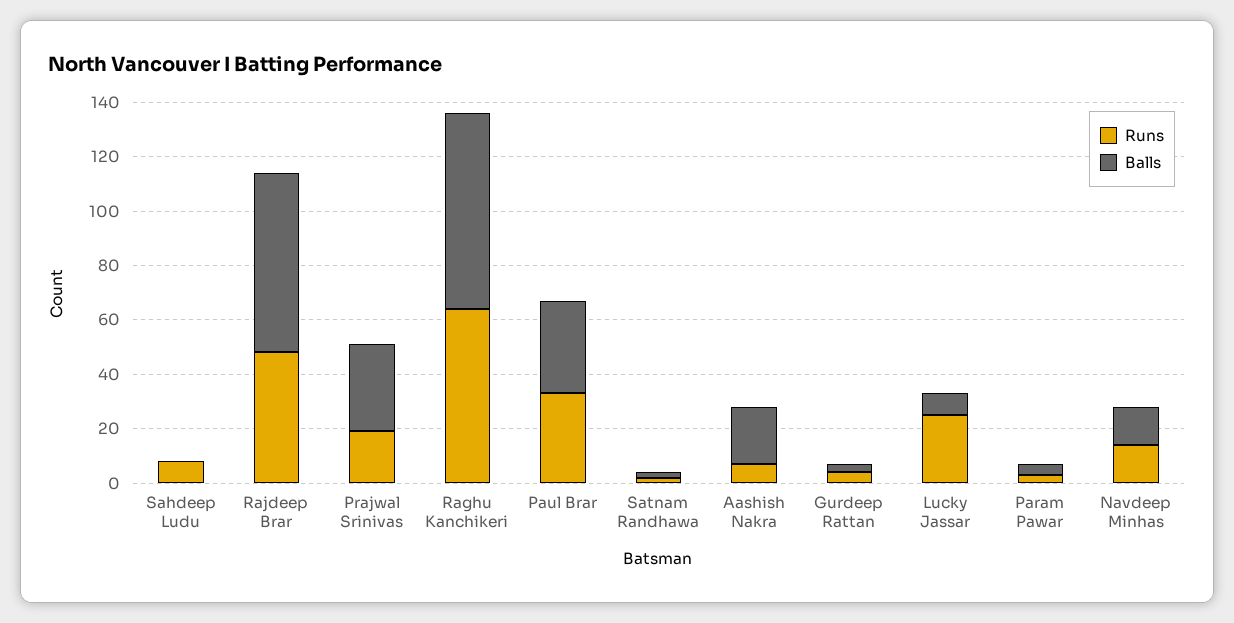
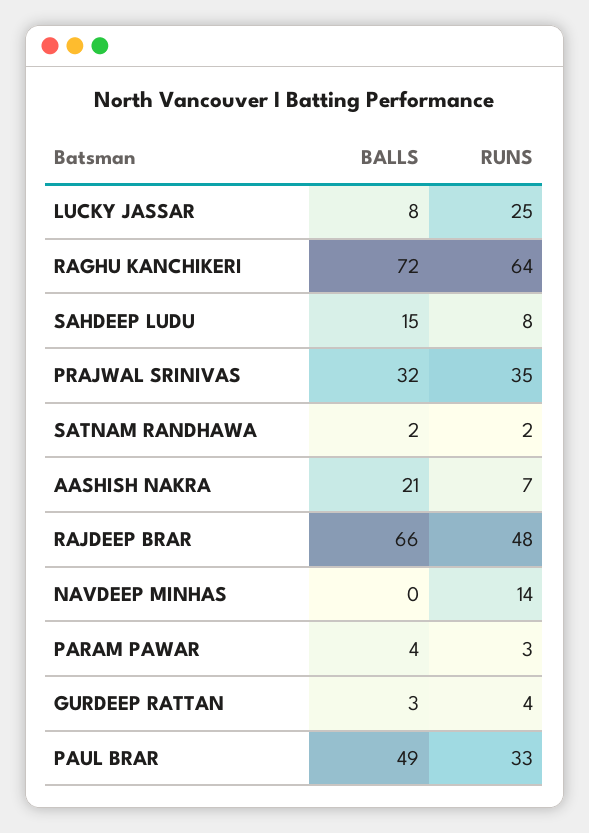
Balls, Sahdeep Ludu: 0 -> 15
Runs, Prajwal Srinivas: 20 -> 35
Balls, Paul Brar: 35 -> 49
Balls, Navdeep Minhas: 15 -> 0

